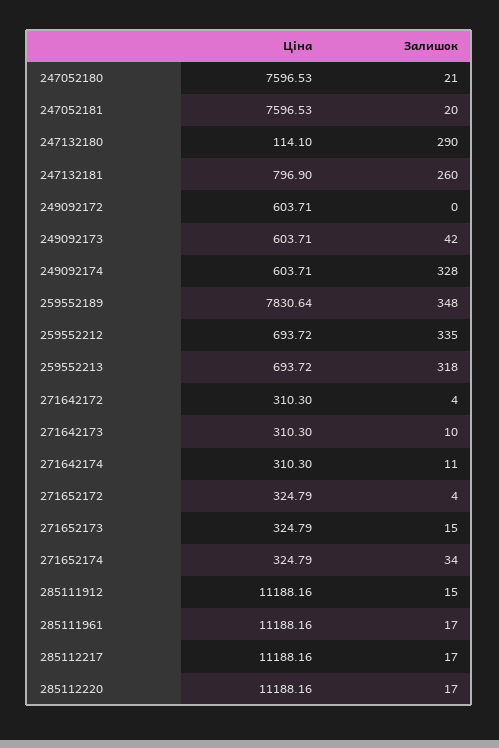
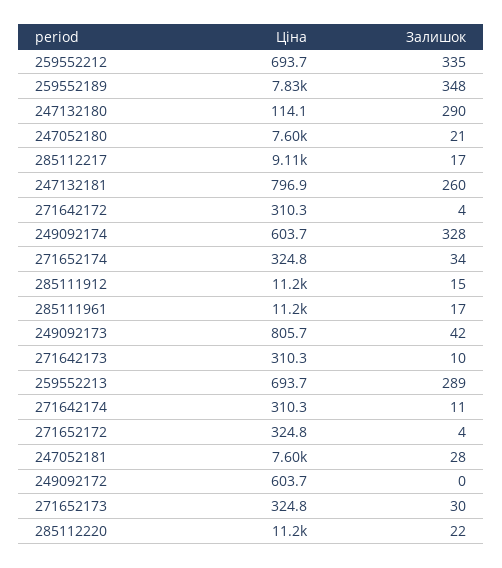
Залишок, 247052181: 20 -> 28
Ціна, 249092173: 603.71 -> 805.7
Залишок, 259552213: 318 -> 289
Залишок, 271652173: 15 -> 30
Ціна, 285112217: 11188.16 -> 9110
Залишок, 285112220: 17 -> 22

